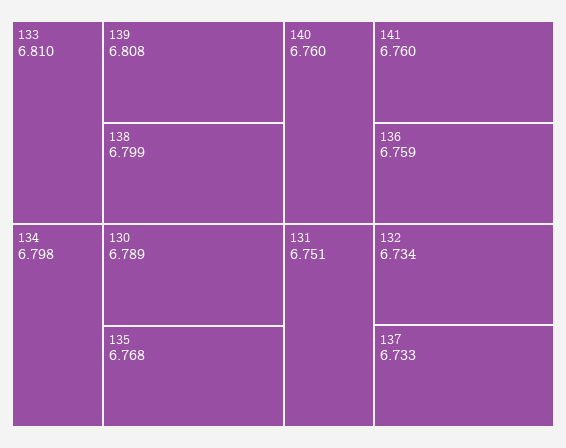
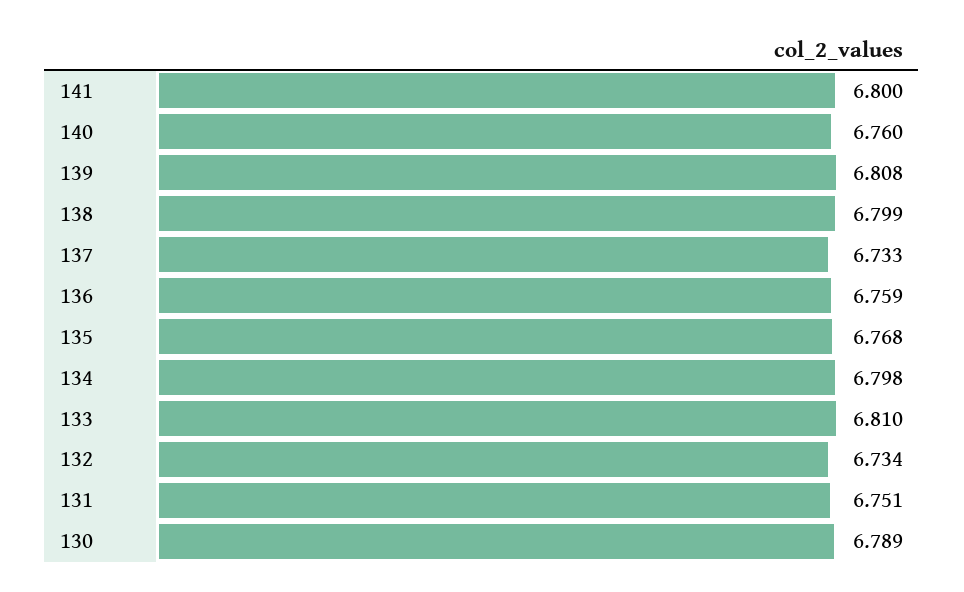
141: 6.76 -> 6.8

